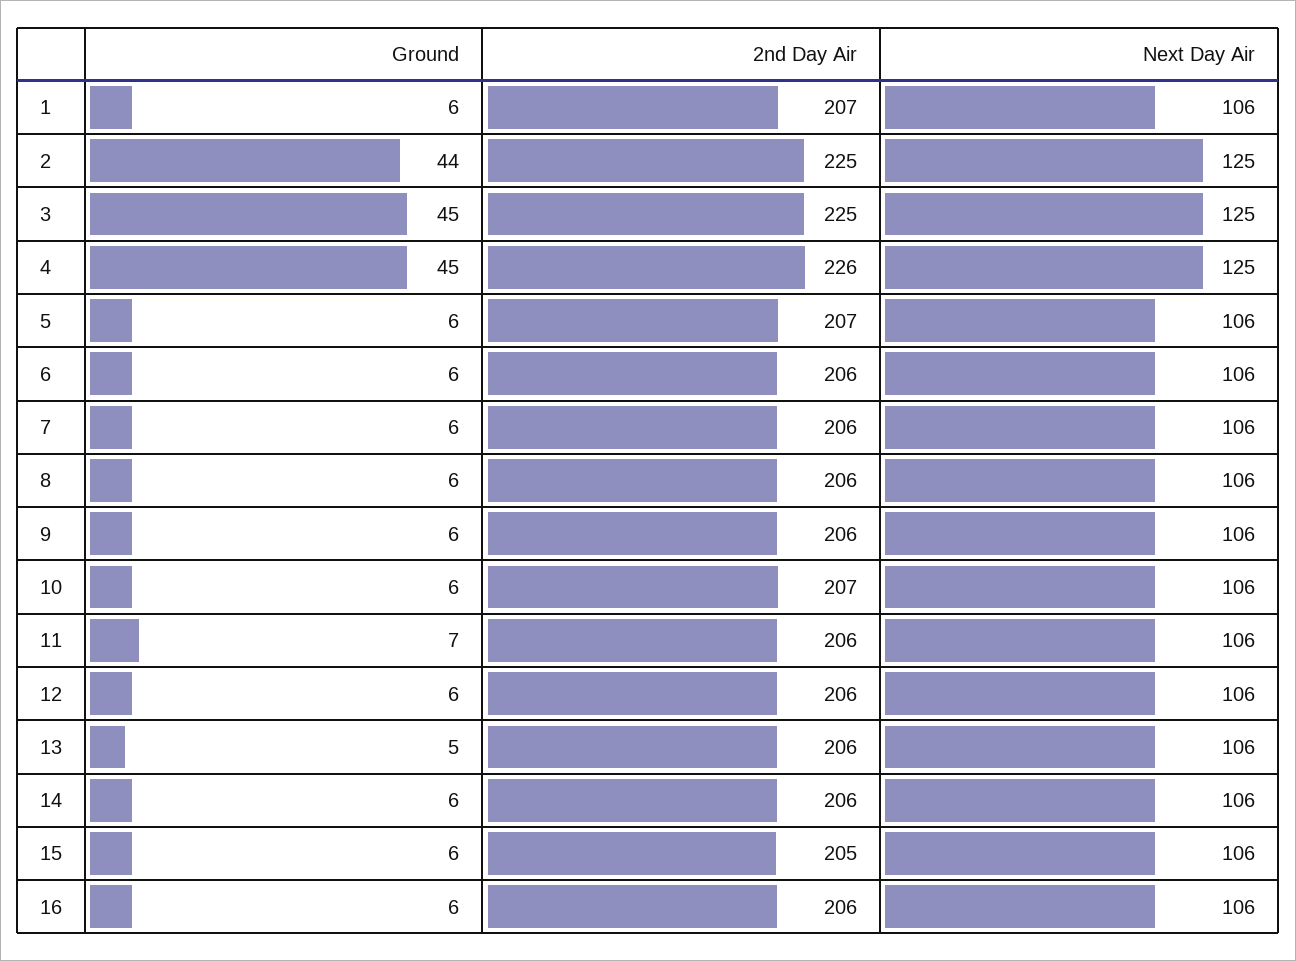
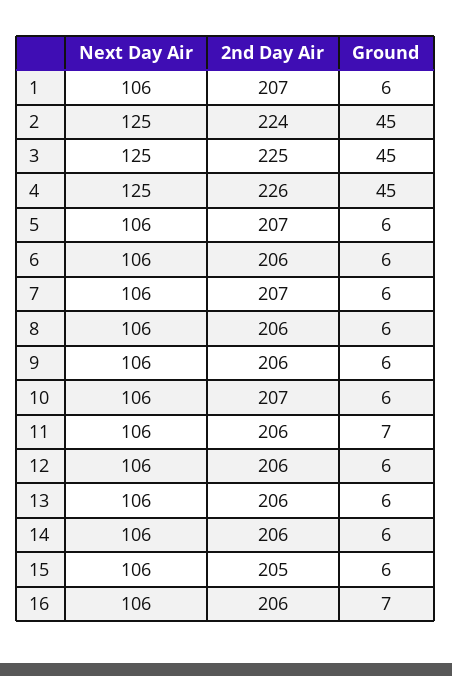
Ground, 2: 44 -> 45
2nd Day Air, 2: 225 -> 224
2nd Day Air, 7: 206 -> 207
Ground, 13: 5 -> 6
Ground, 16: 6 -> 7

